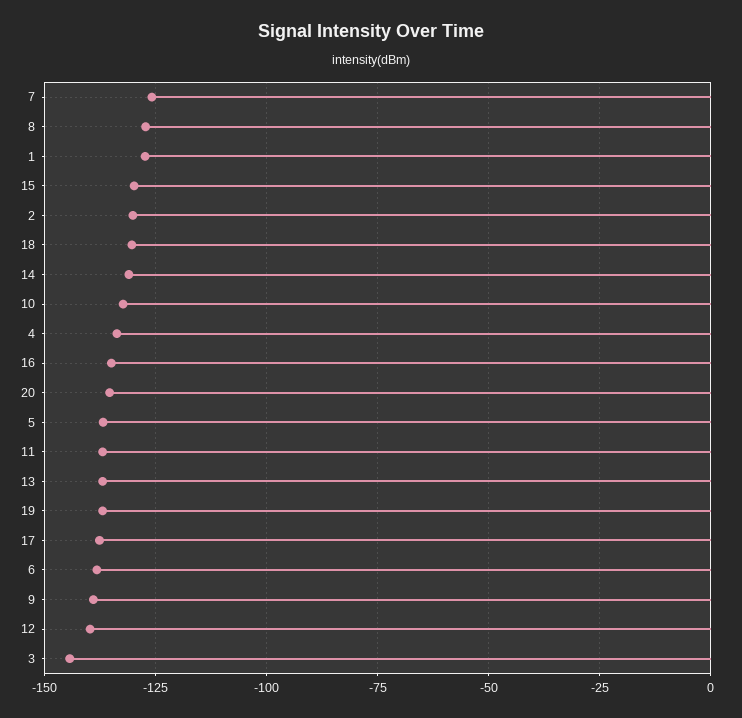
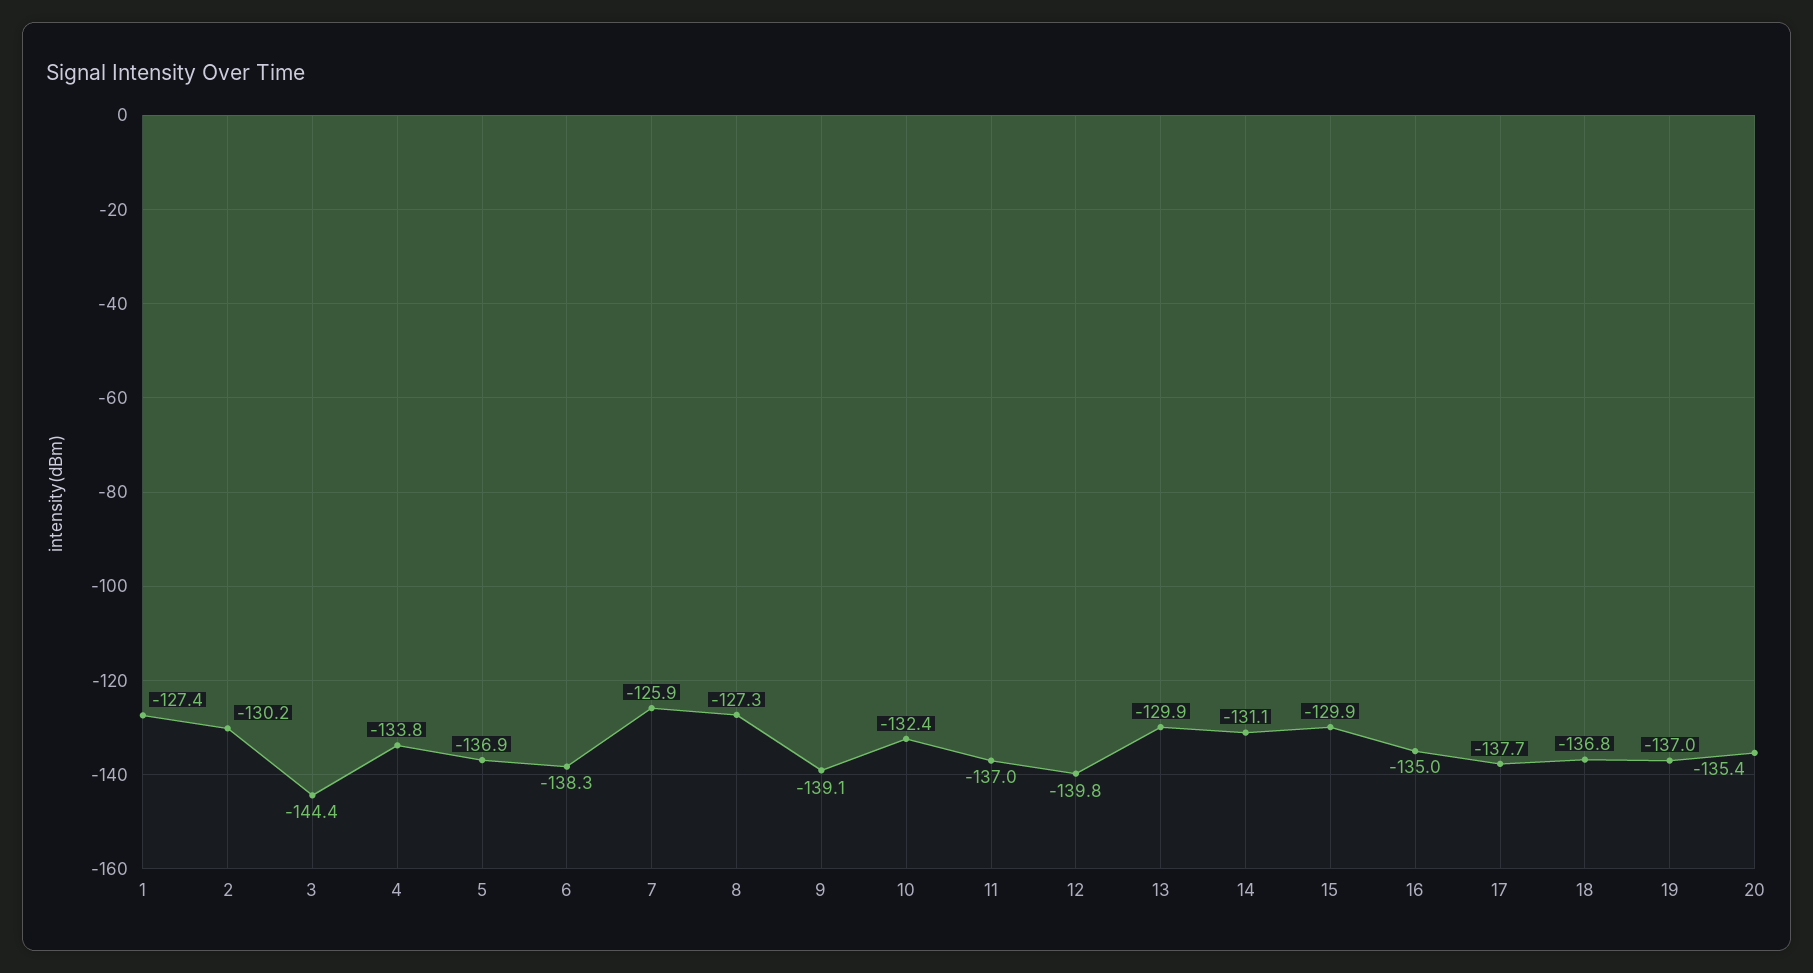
18: -130 -> -136.8
13: -137.5 -> -129.9

